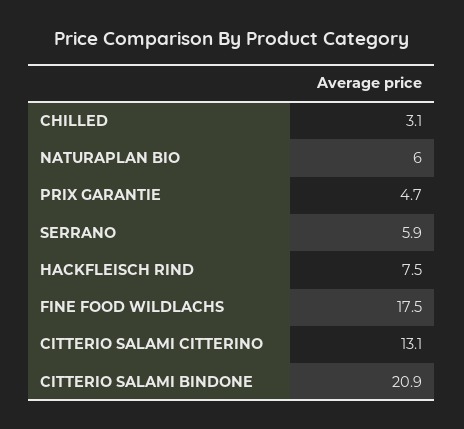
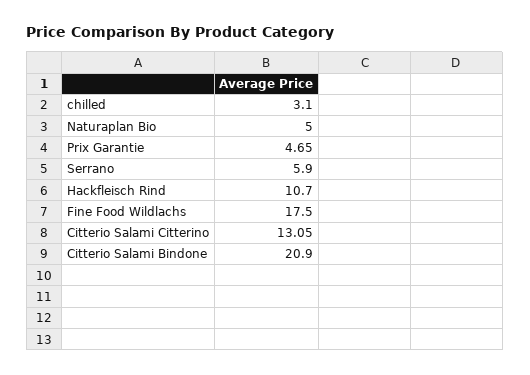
NATURAPLAN BIO: 6 -> 5
HACKFLEISCH RIND: 7.5 -> 10.7

